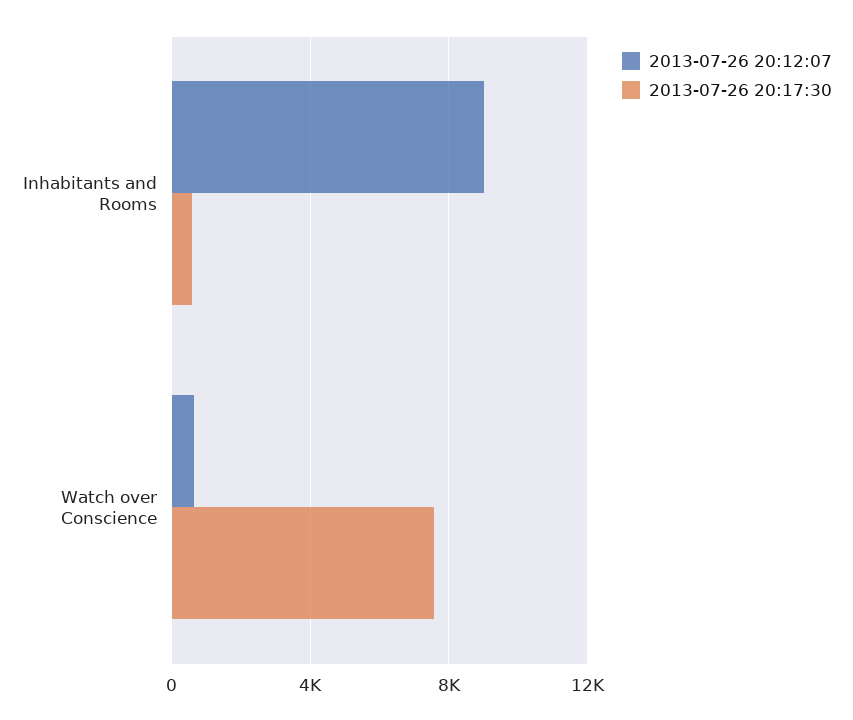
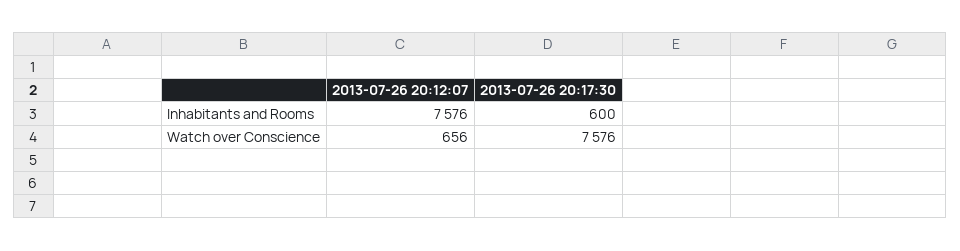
2013-07-26 20:12:07, Inhabitants and Rooms: 9000 -> 7576

